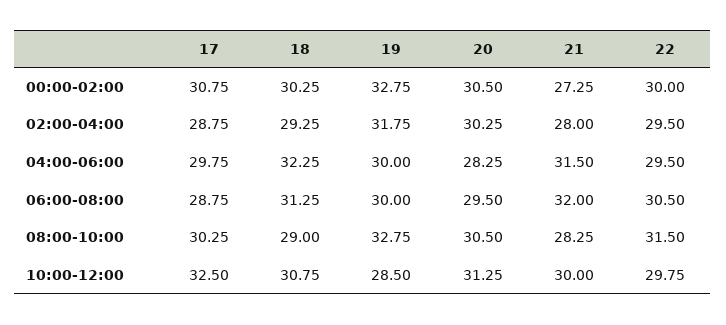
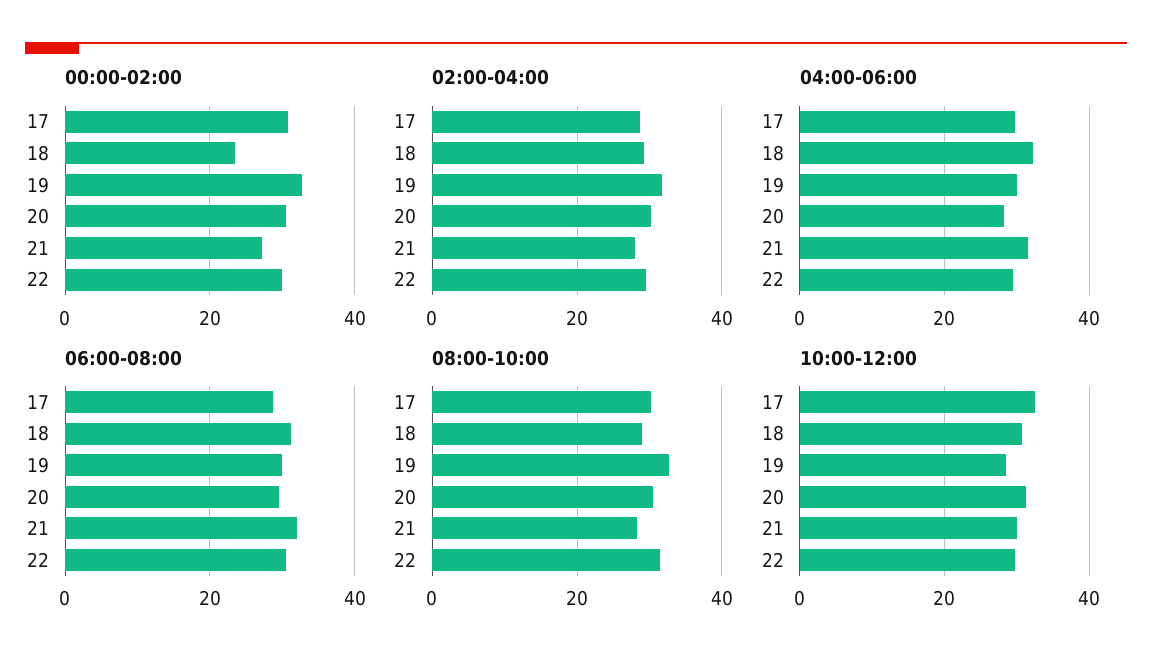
00:00-02:00, 18: 30.25 -> 24

